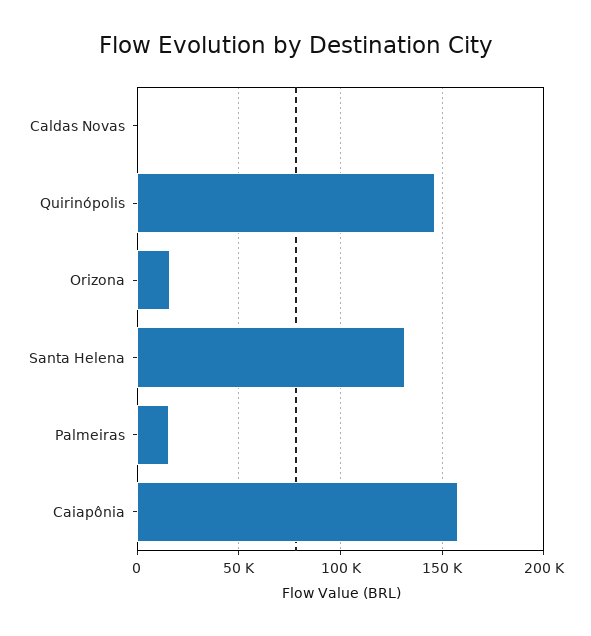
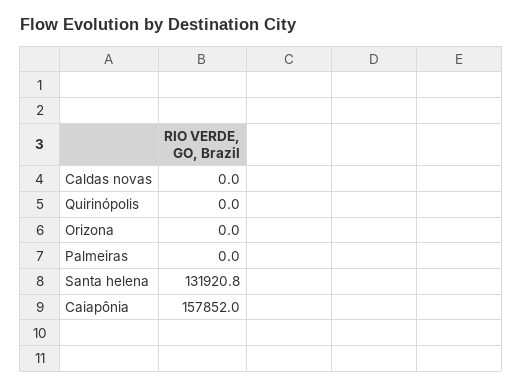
Quirinópolis: 145000 -> 0
Orizona: 15000 -> 0
Palmeiras: 15000 -> 0

